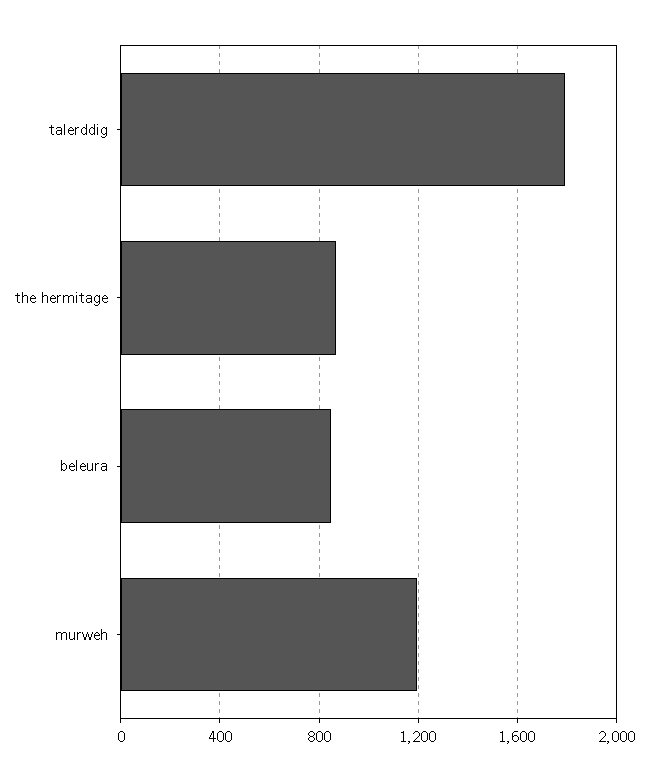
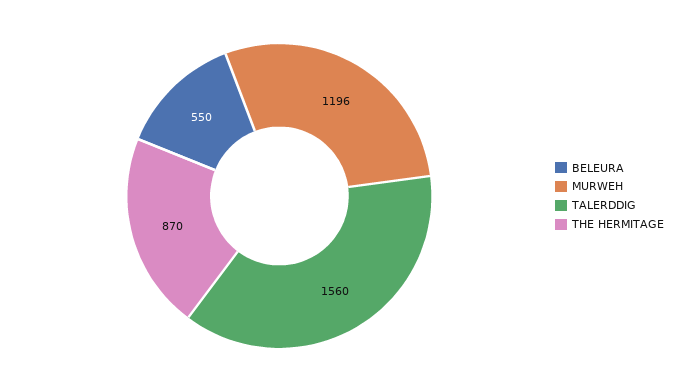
talerddig: 1800 -> 1560
beleura: 850 -> 550

